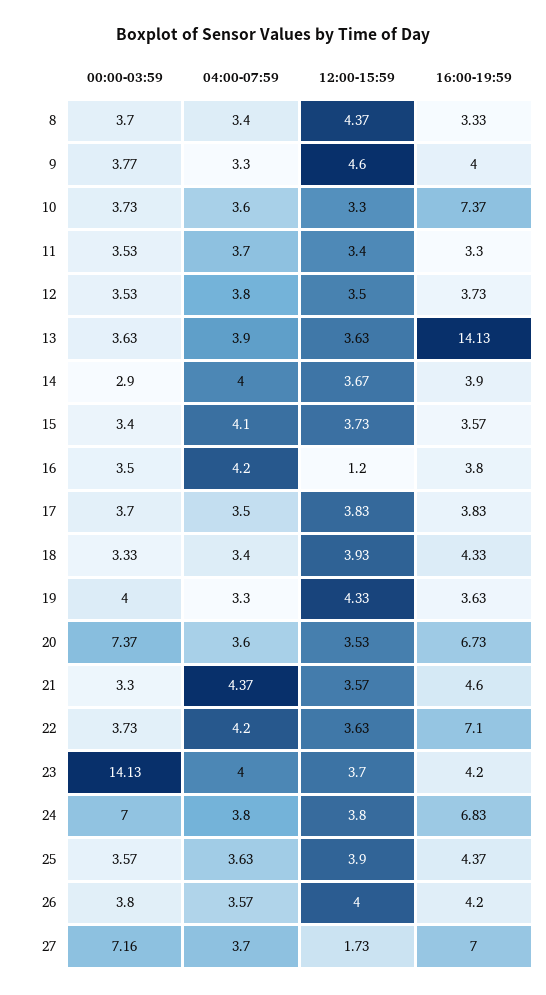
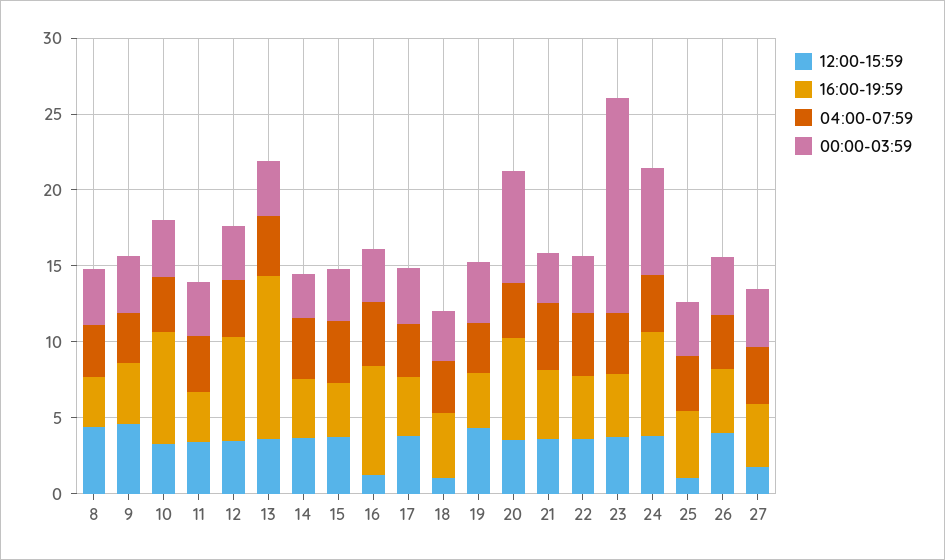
16:00-19:59, 12: 3.73 -> 7
16:00-19:59, 13: 14.13 -> 11
16:00-19:59, 16: 3.8 -> 7
12:00-15:59, 18: 3.93 -> 1
16:00-19:59, 22: 7.1 -> 4
12:00-15:59, 25: 3.9 -> 1
00:00-03:59, 27: 7.16 -> 4
16:00-19:59, 27: 7 -> 4

